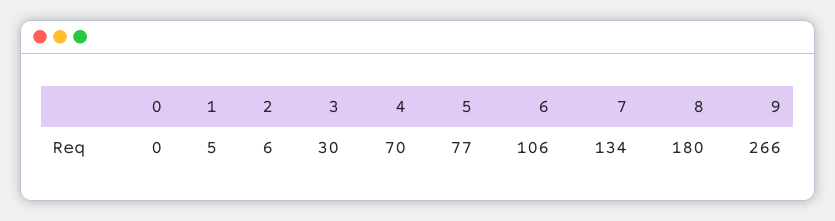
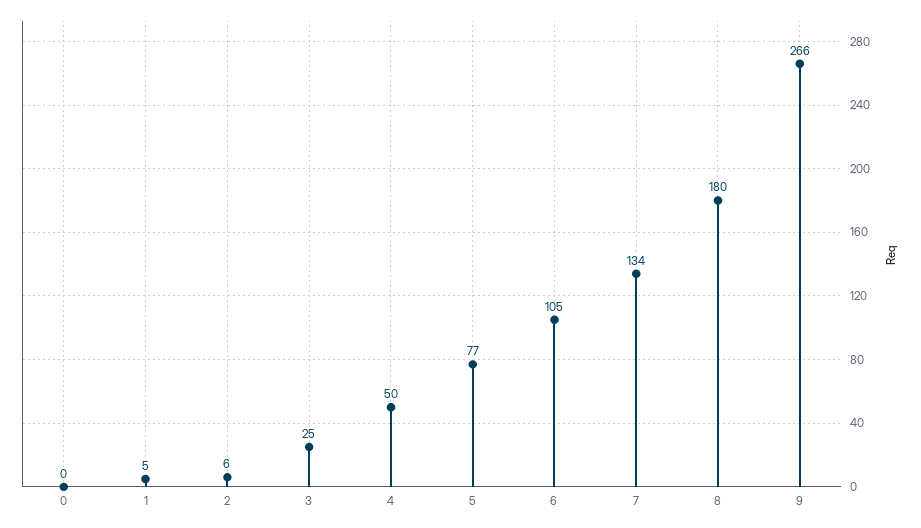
3: 30 -> 25
4: 70 -> 50
6: 106 -> 105

